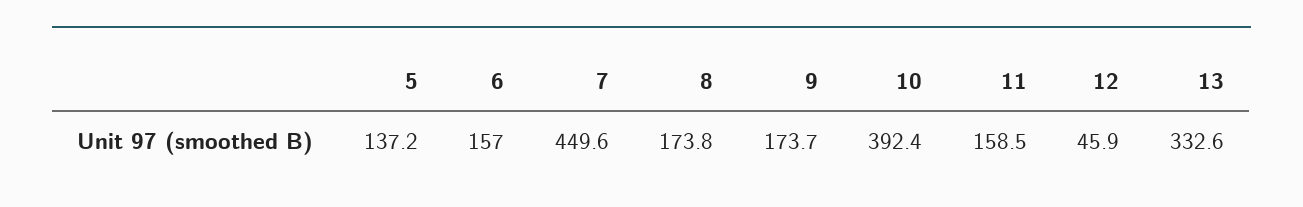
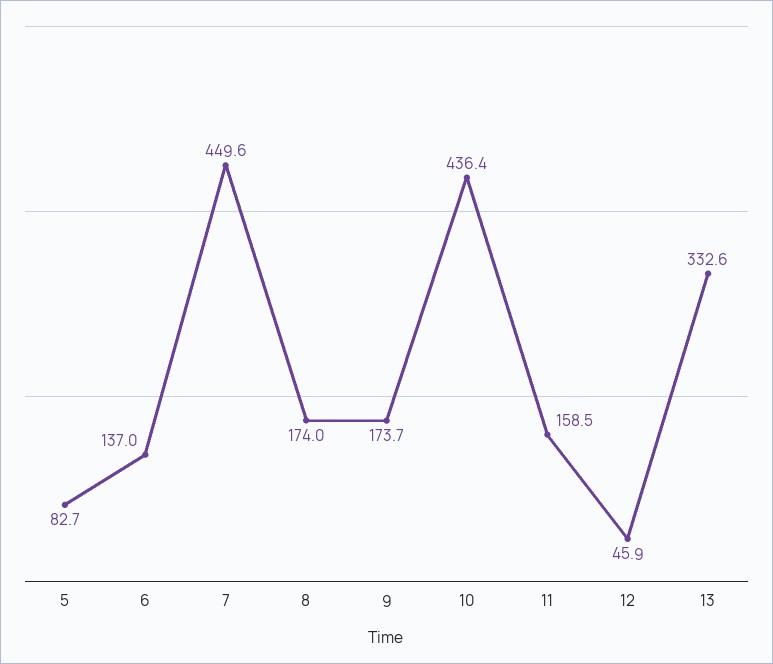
5: 137.2 -> 82.7
6: 157 -> 137
8: 173.8 -> 174
10: 392.4 -> 436.4

